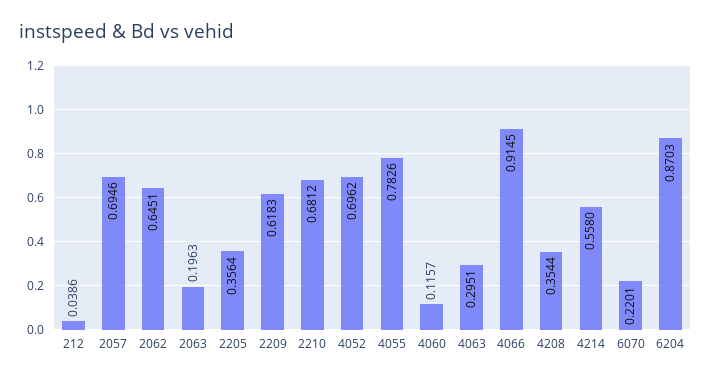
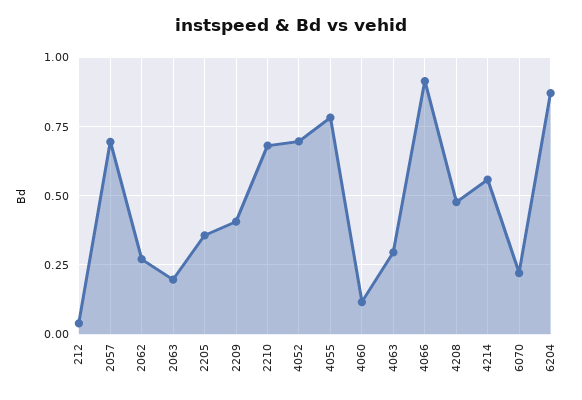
2062: 0.6451 -> 0.275
2209: 0.6183 -> 0.4
4208: 0.3544 -> 0.475

